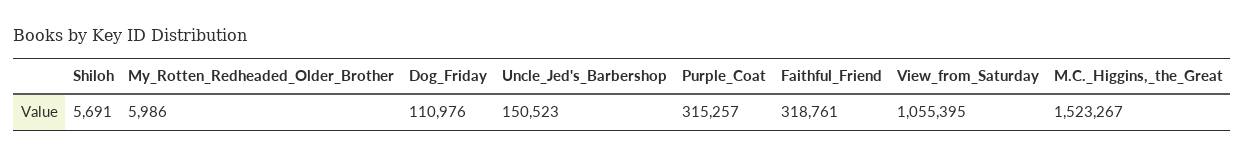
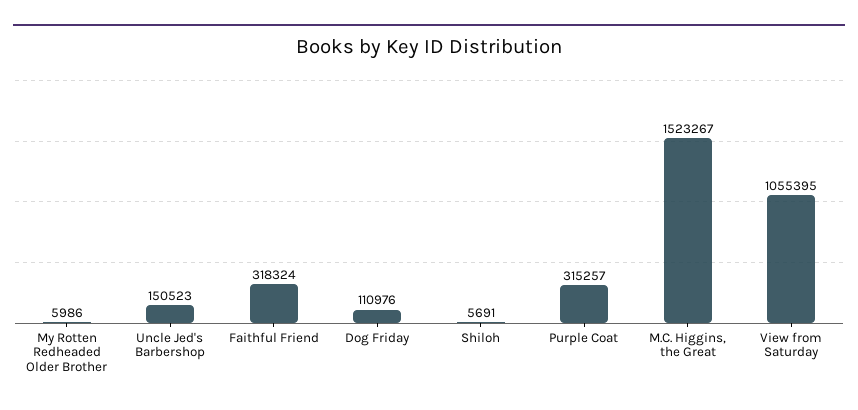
Faithful_Friend: 318761 -> 318324

